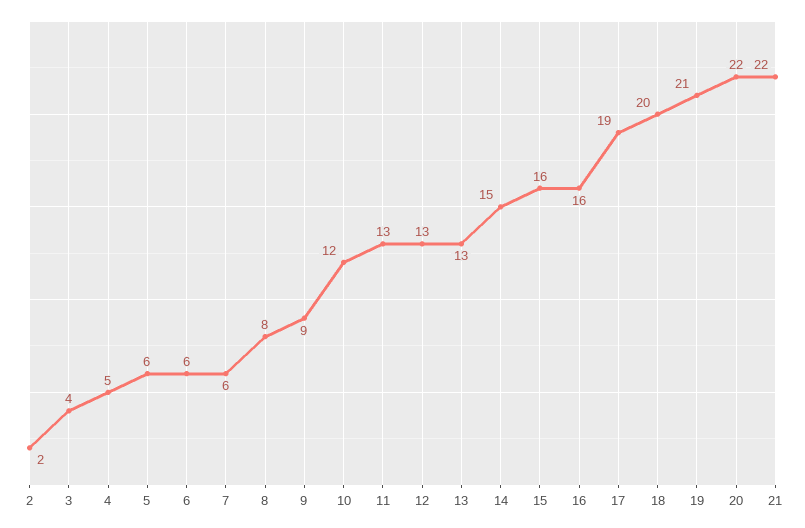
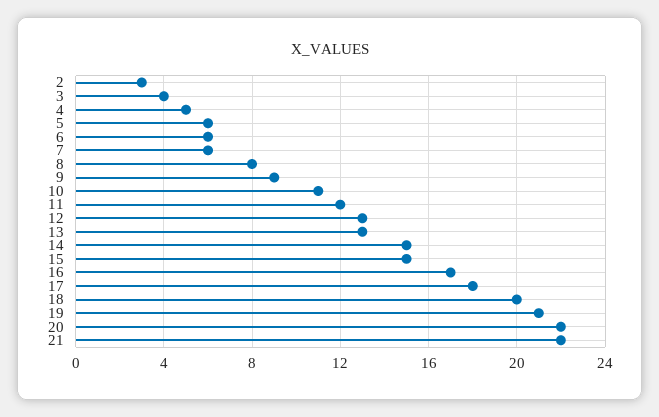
2: 2 -> 3
10: 12 -> 11
11: 13 -> 12
15: 16 -> 15
16: 16 -> 17
17: 19 -> 18

